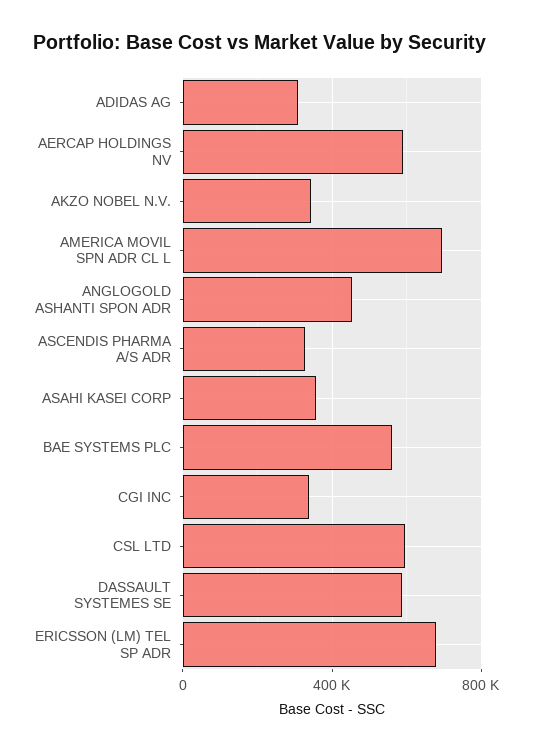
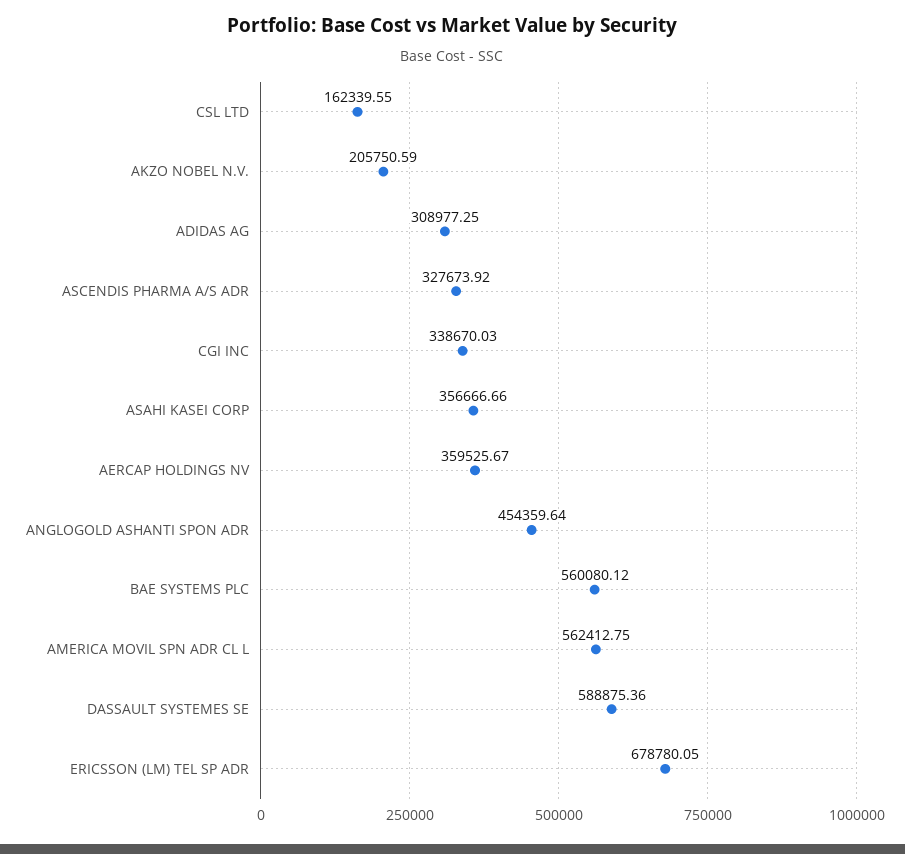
AERCAP HOLDINGS NV: 600000 -> 359525.67
AKZO NOBEL N.V.: 350000 -> 205750.59
AMERICA MOVIL SPN ADR CL L: 700000 -> 562412.75
CSL LTD: 600000 -> 162339.55

